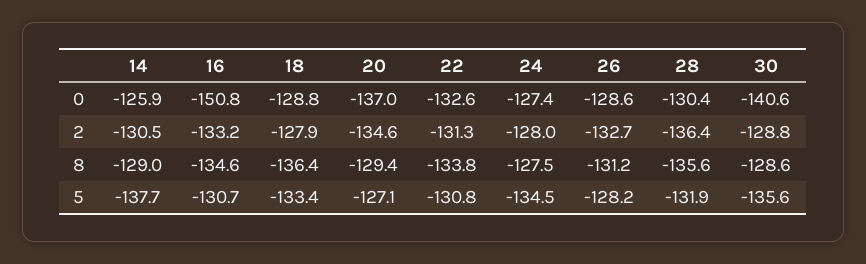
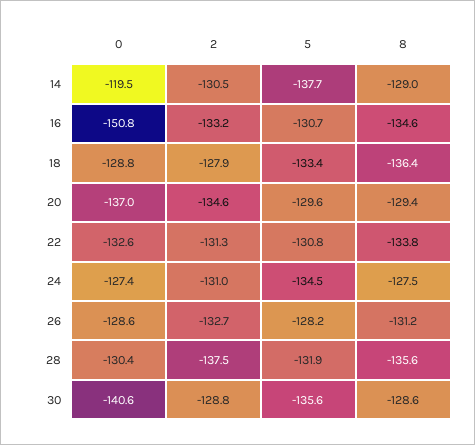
14, 0: -125.9 -> -119.5
24, 2: -128 -> -131
28, 2: -136.4 -> -137.5
20, 5: -127.1 -> -129.6

